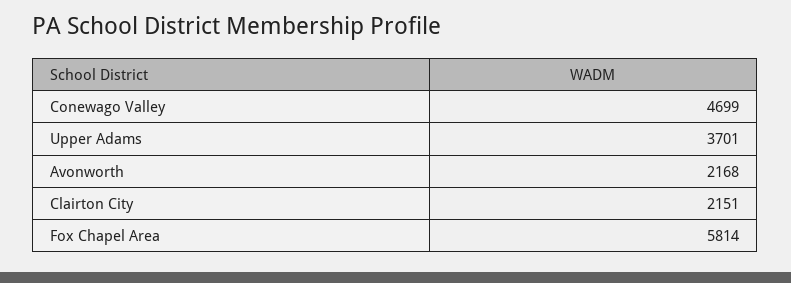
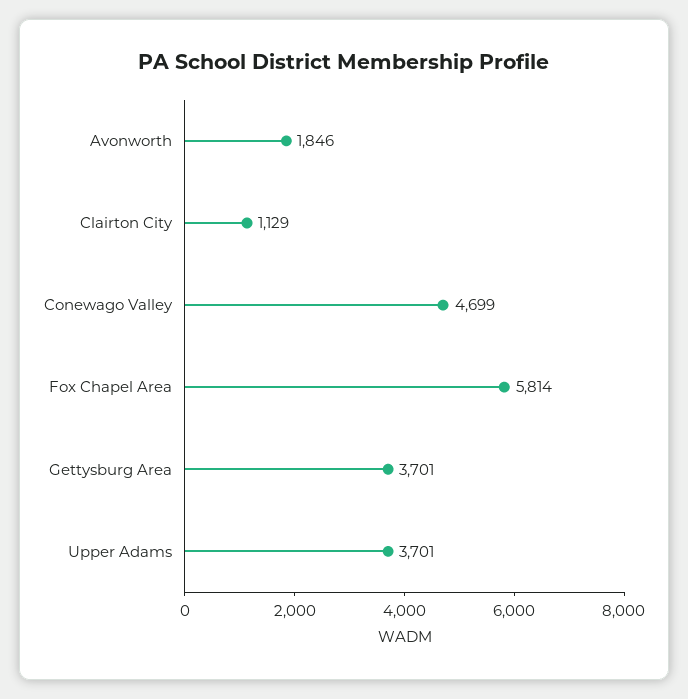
Avonworth: 2168 -> 1846
Clairton City: 2151 -> 1129
Gettysburg Area: none -> 3701

